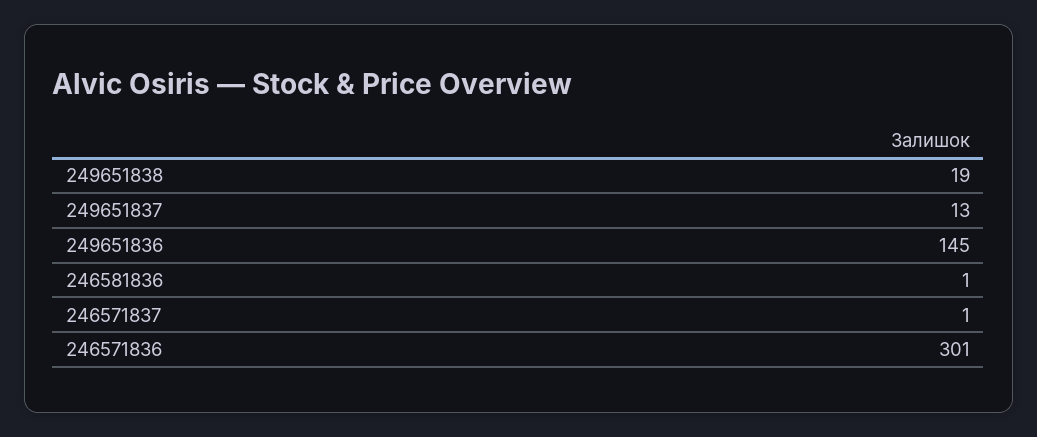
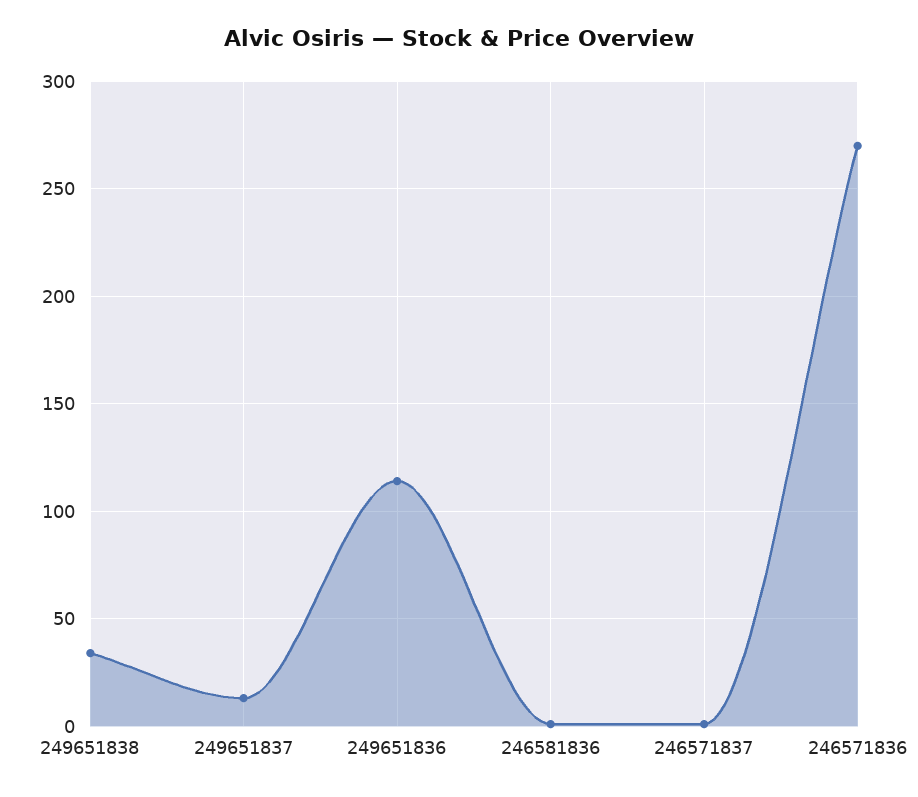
249651838: 19 -> 35
249651836: 145 -> 115
246571836: 301 -> 270

